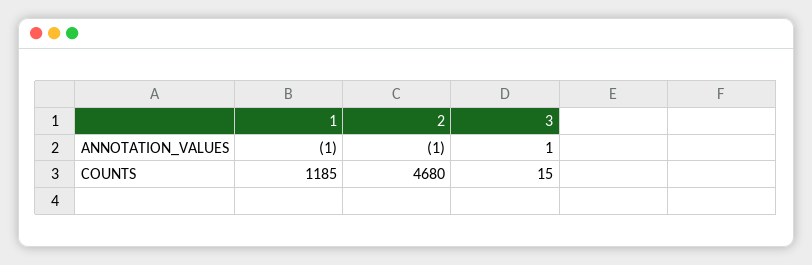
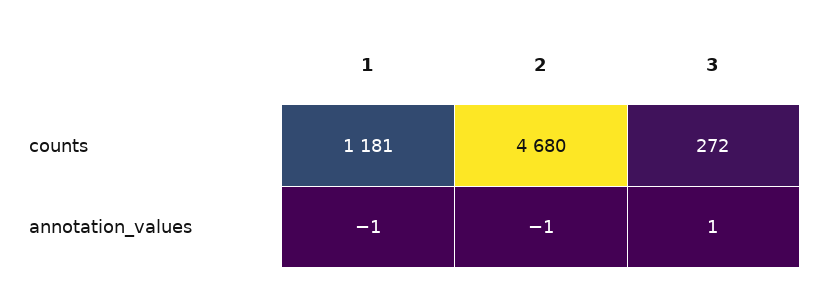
1, COUNTS: 1185 -> 1181
3, COUNTS: 15 -> 272

